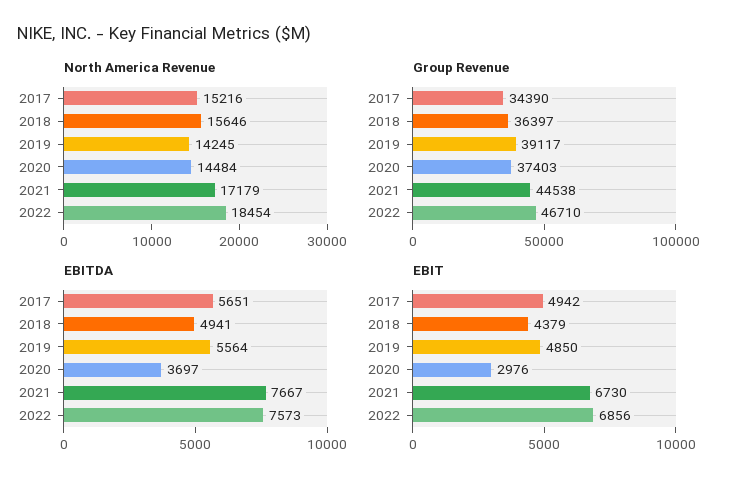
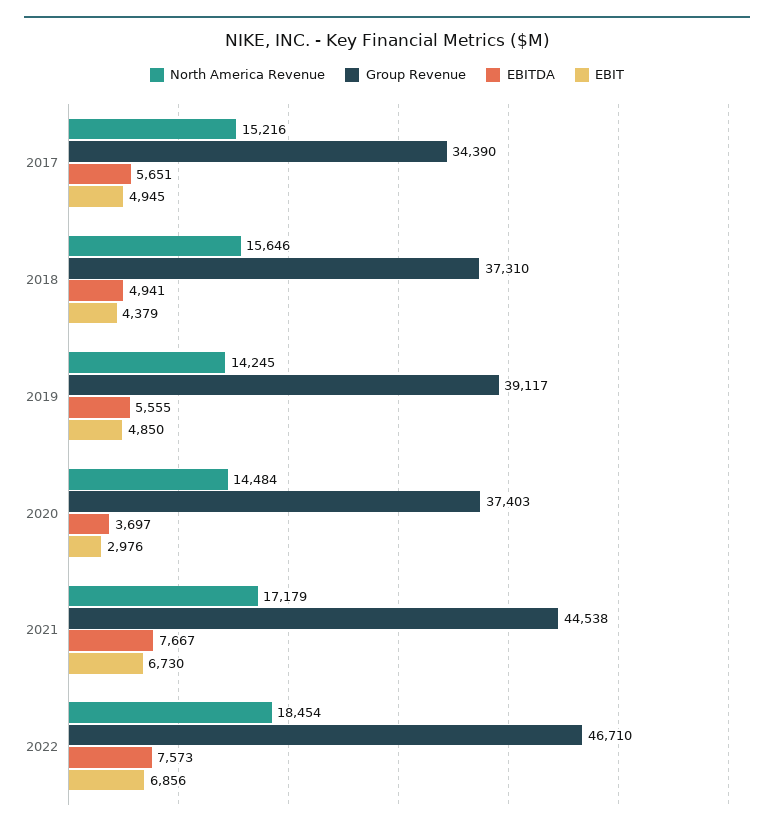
Group Revenue, 2018: 36397 -> 37310
EBITDA, 2019: 5564 -> 5555
EBIT, 2017: 4942 -> 4945

